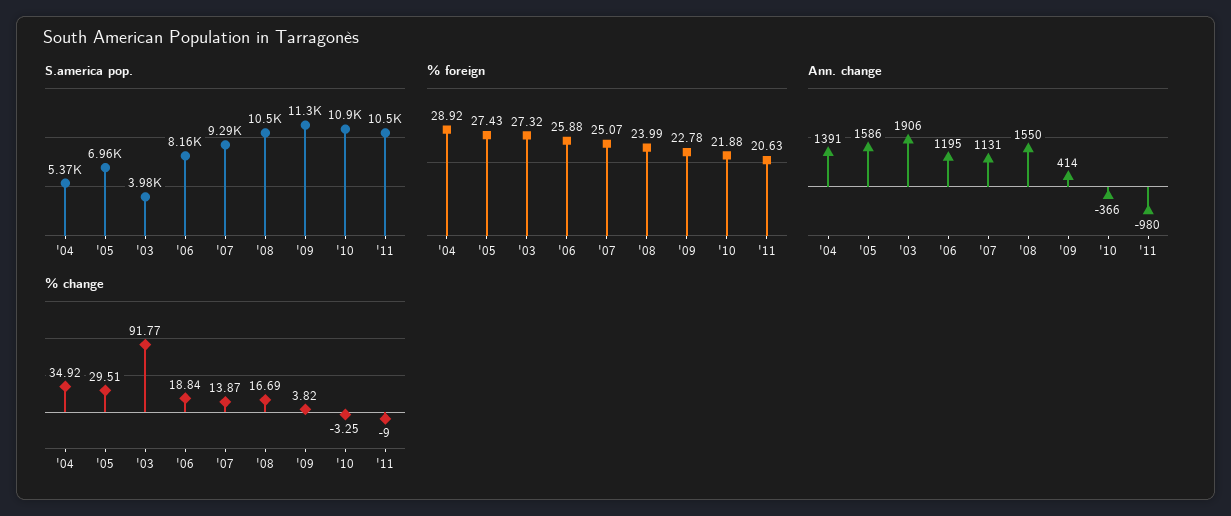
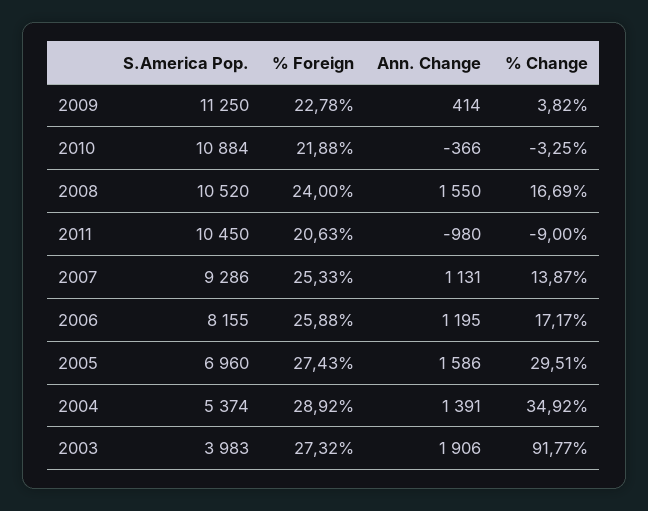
% foreign, '07: 25.07 -> 25.33
% foreign, '08: 23.99 -> 24
% change, '06: 18.84 -> 17.17

